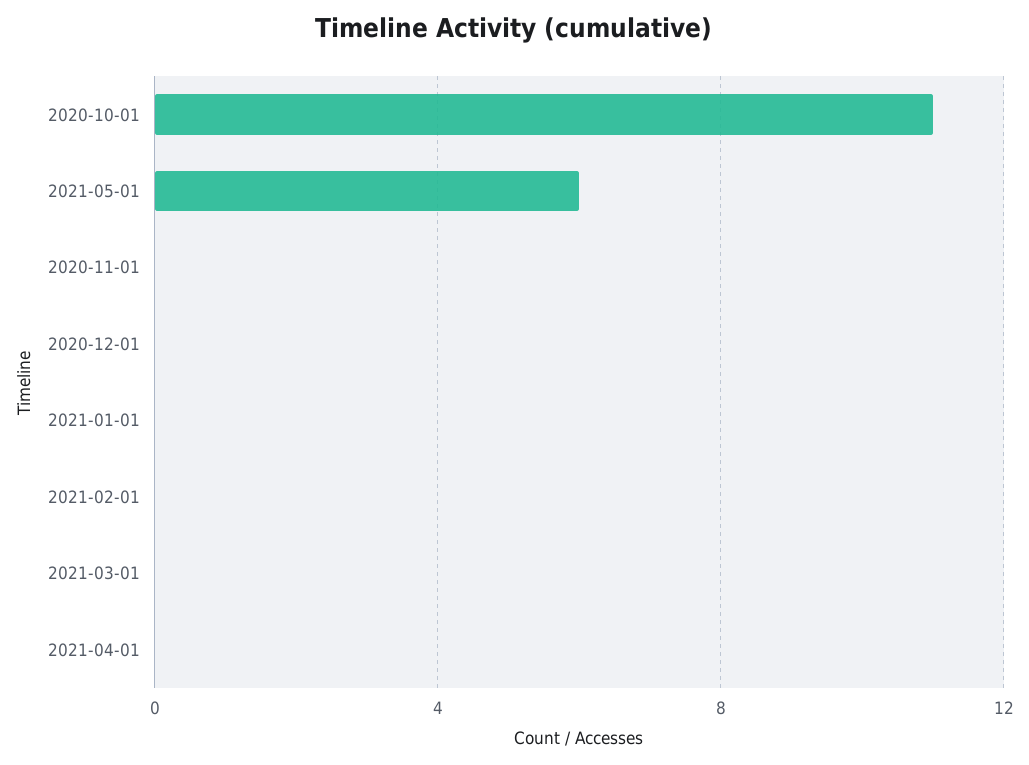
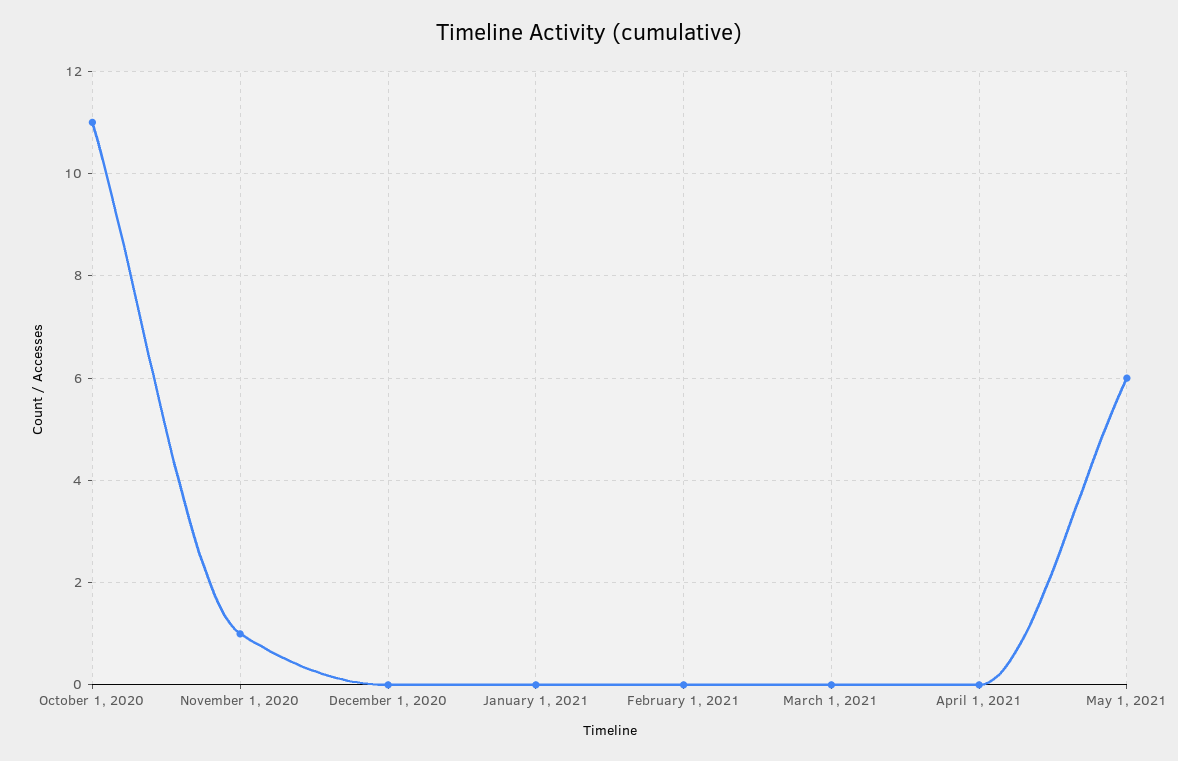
2020-11-01: 0 -> 1

